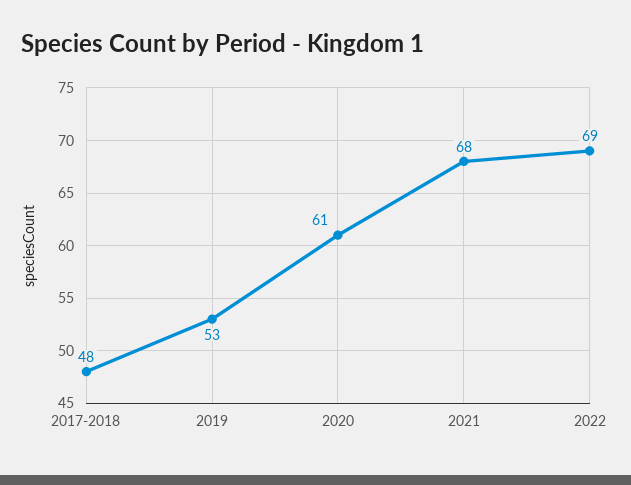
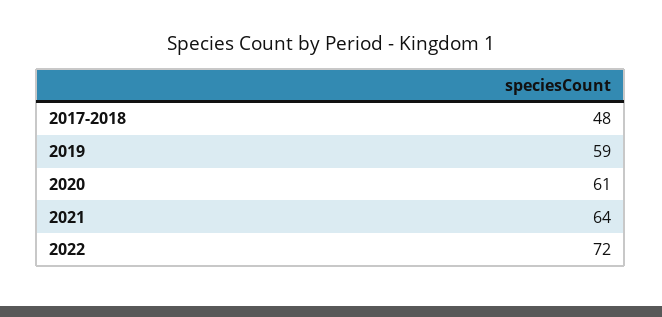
2019: 53 -> 59
2021: 68 -> 64
2022: 69 -> 72

